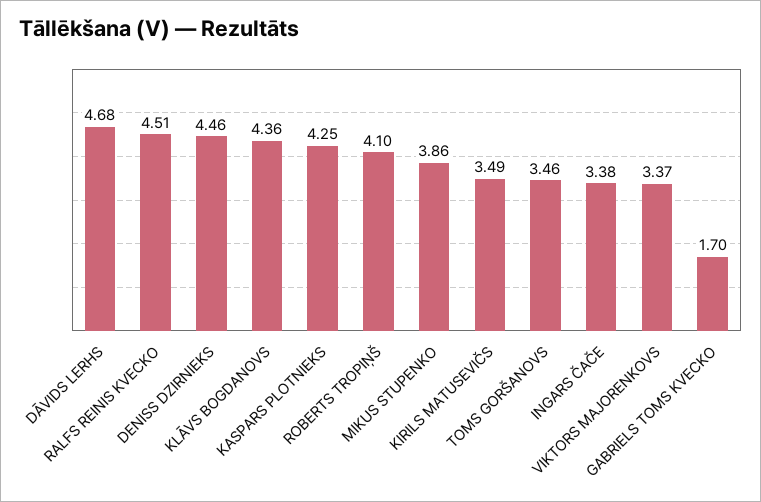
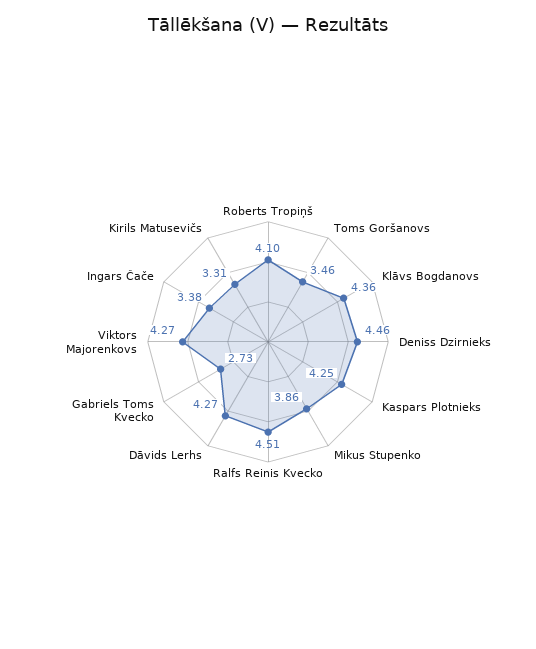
DĀVIDS LERHS: 4.68 -> 4.27
KIRILS MATUSEVIČS: 3.49 -> 3.31
VIKTORS MAJORENKOVS: 3.37 -> 4.27
GABRIELS TOMS KVECKO: 1.7 -> 2.73

